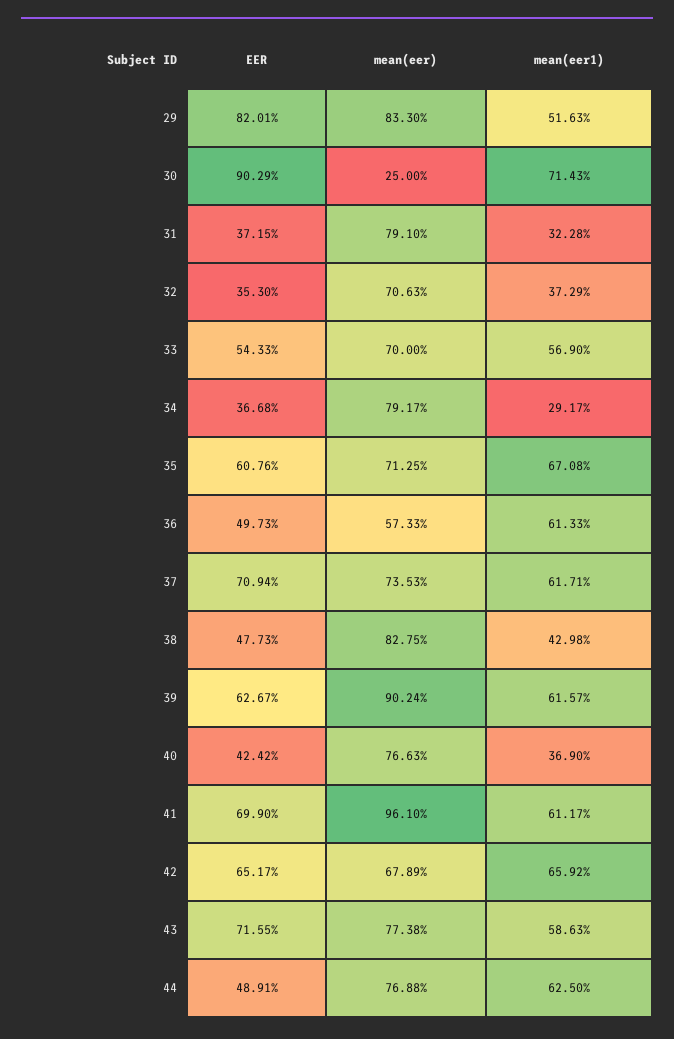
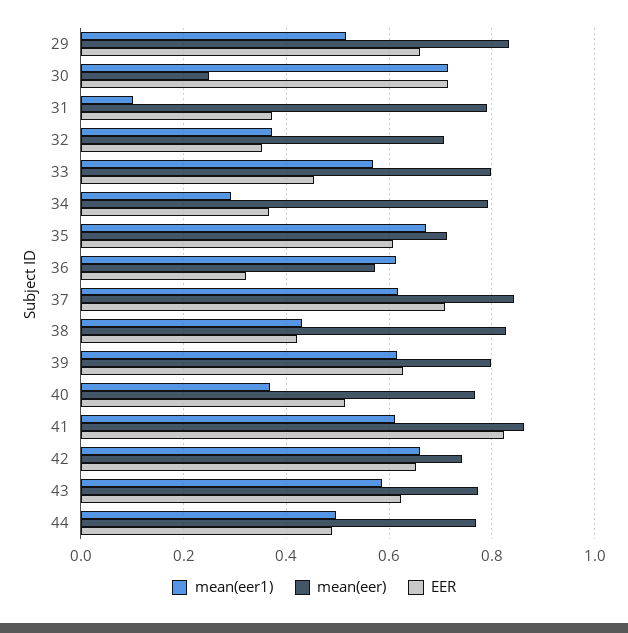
EER, 29: 0.8201 -> 0.66
EER, 30: 0.9029 -> 0.72
mean(eer1), 31: 0.3228 -> 0.1
EER, 33: 0.5433 -> 0.46
mean(eer), 33: 0.7 -> 0.8
EER, 36: 0.4973 -> 0.32
mean(eer), 37: 0.7353 -> 0.84
EER, 38: 0.4773 -> 0.42
mean(eer), 39: 0.9024 -> 0.8
EER, 40: 0.4242 -> 0.52
EER, 41: 0.699 -> 0.82
mean(eer), 41: 0.961 -> 0.86
mean(eer), 42: 0.6789 -> 0.74
EER, 43: 0.7155 -> 0.62
mean(eer1), 44: 0.625 -> 0.5

